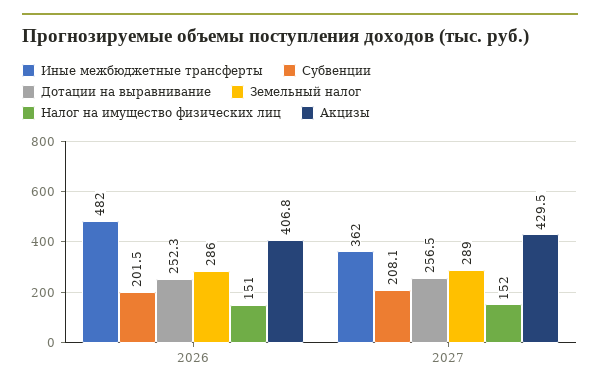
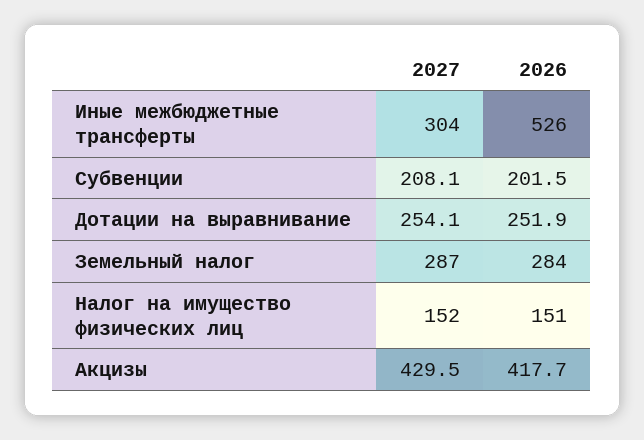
Иные межбюджетные трансферты, 2026: 482 -> 526
Дотации на выравнивание, 2026: 252.3 -> 251.9
Земельный налог, 2026: 286 -> 284
Акцизы, 2026: 406.8 -> 417.7
Иные межбюджетные трансферты, 2027: 362 -> 304
Дотации на выравнивание, 2027: 256.5 -> 254.1
Земельный налог, 2027: 289 -> 287

